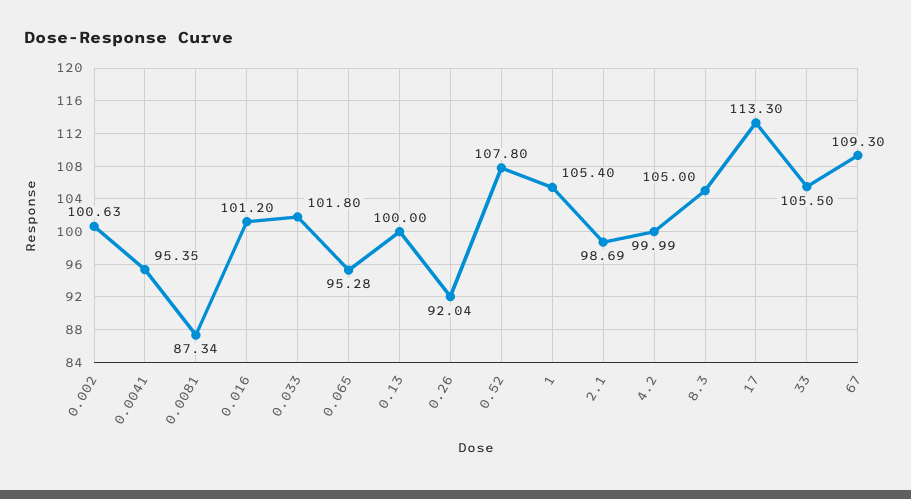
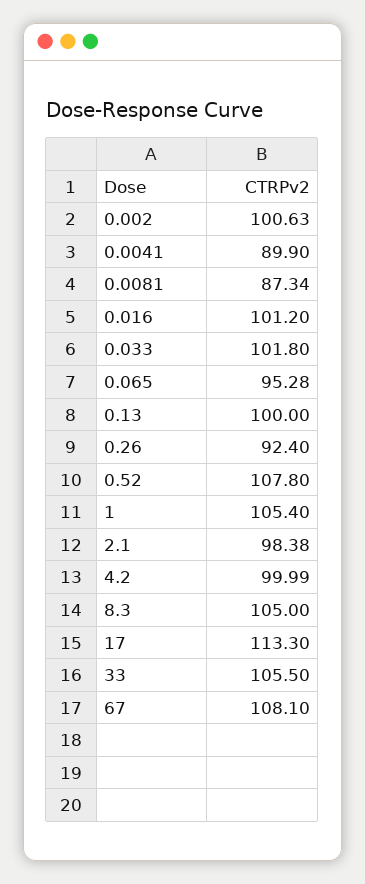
0.0041: 95.35 -> 89.9
0.26: 92.04 -> 92.4
2.1: 98.69 -> 98.38
67: 109.3 -> 108.1

